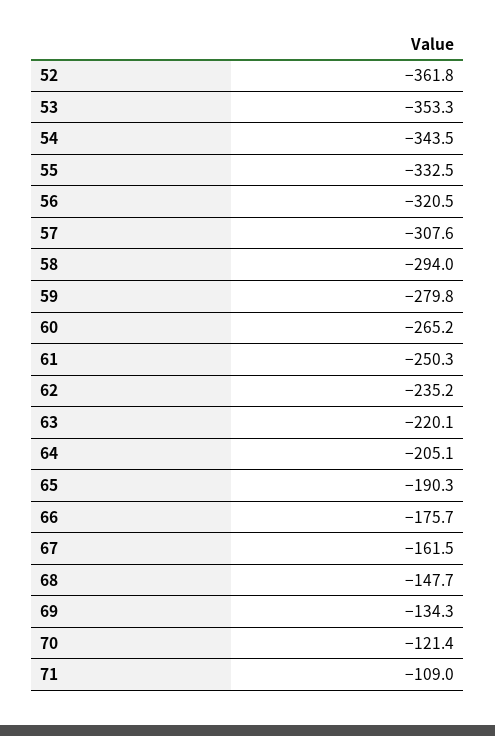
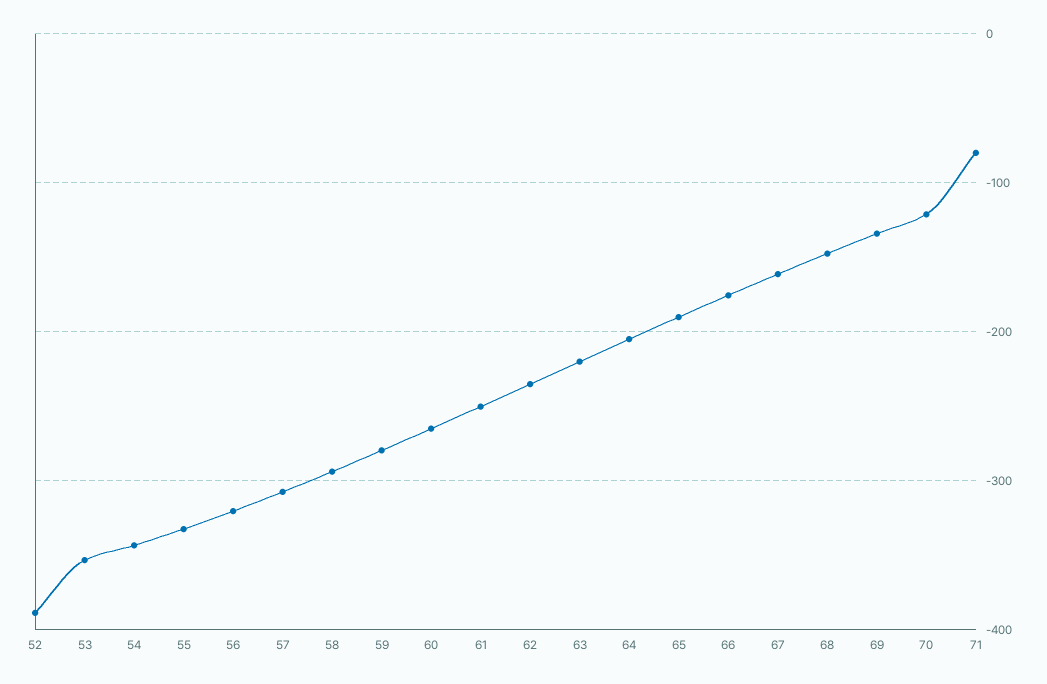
52: -361.8 -> -390
71: -109 -> -80

